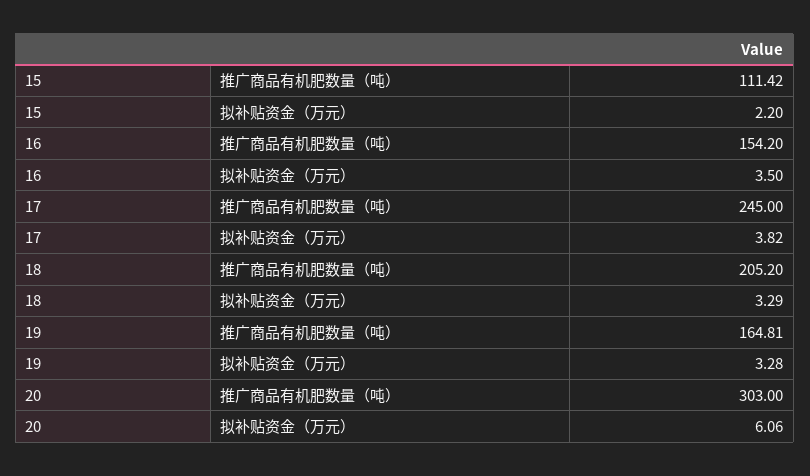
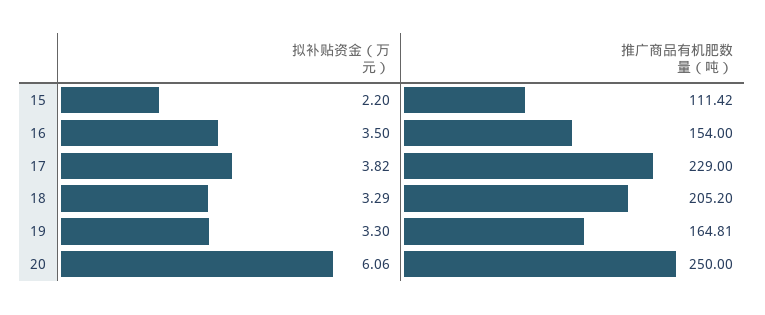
16, 推广商品有机肥数量（吨）: 154.2 -> 154
17, 推广商品有机肥数量（吨）: 245 -> 229
19, 拟补贴资金（万元）: 3.28 -> 3.3
20, 推广商品有机肥数量（吨）: 303 -> 250

